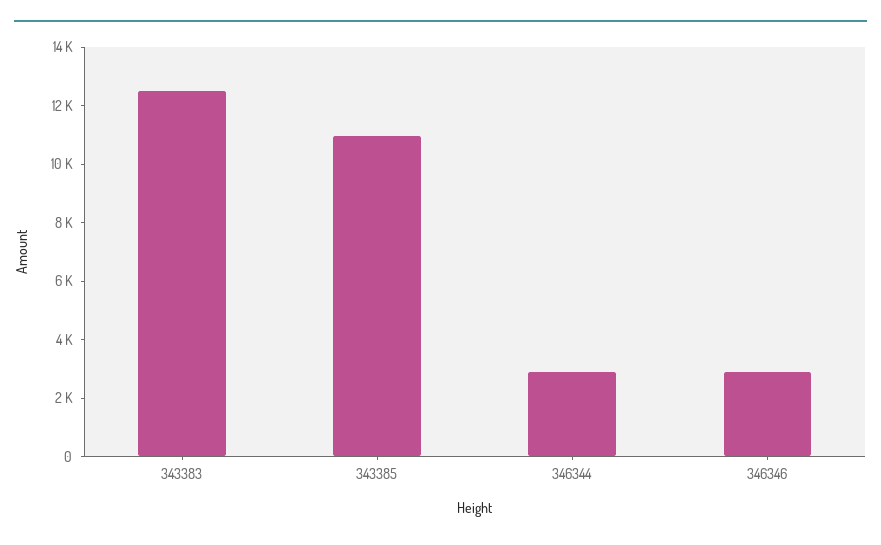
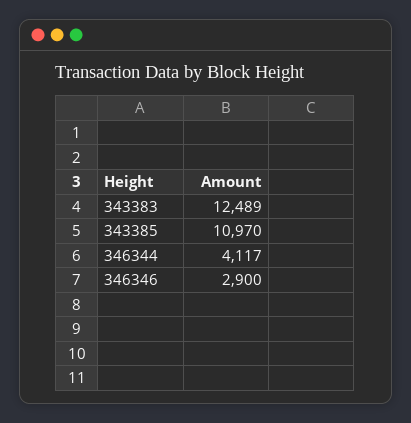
346344: 3000 -> 4117

